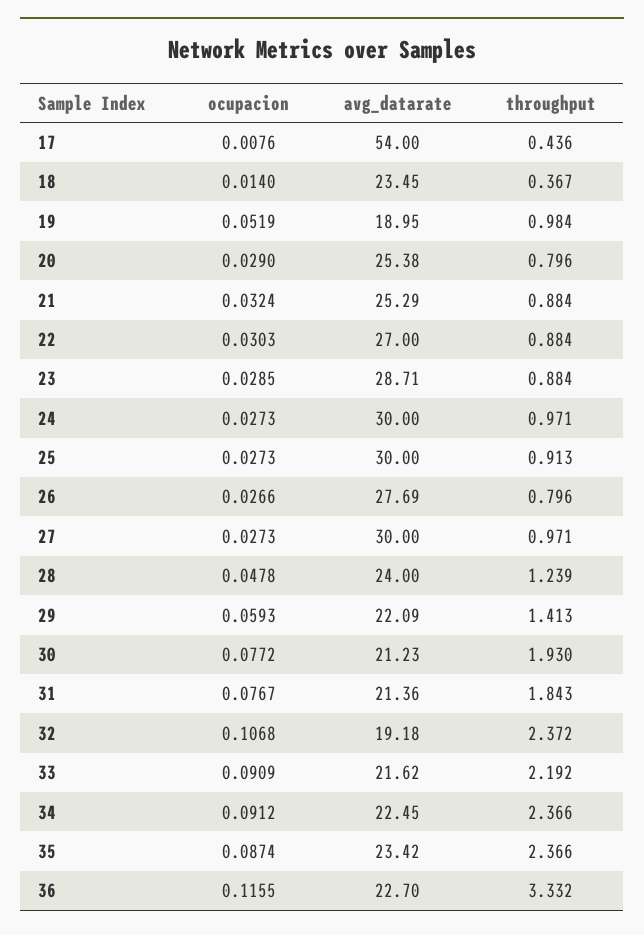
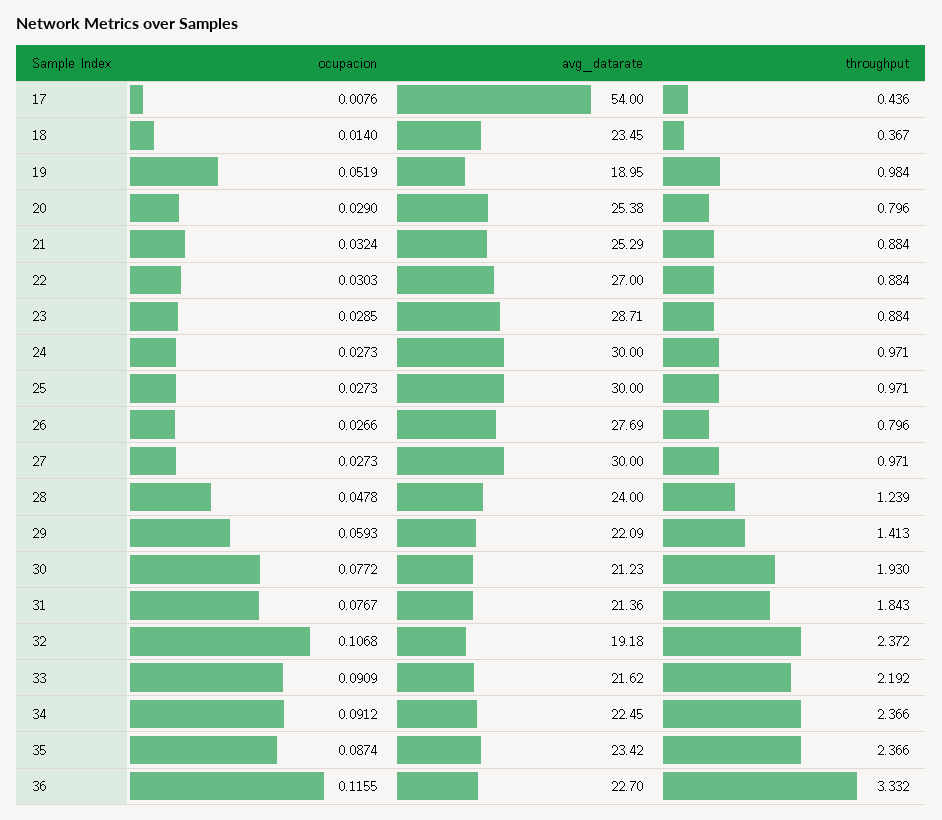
throughput, 25: 0.913 -> 0.971

